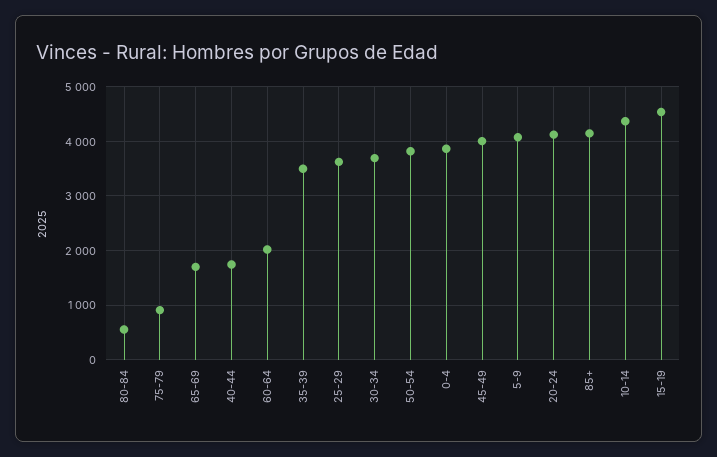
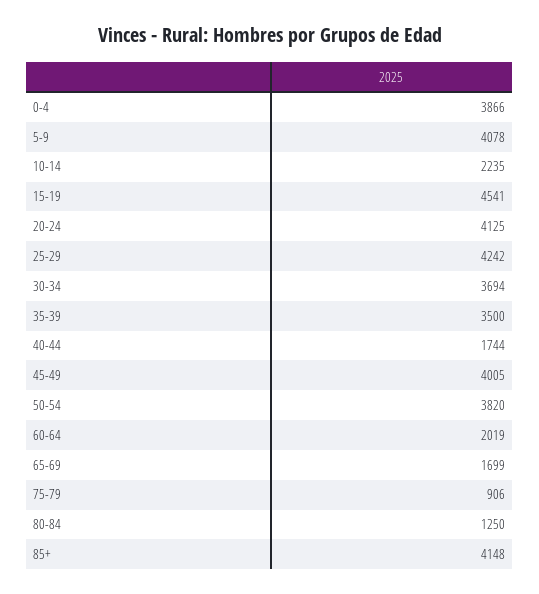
80-84: 600 -> 1250
25-29: 3600 -> 4242
10-14: 4400 -> 2235

